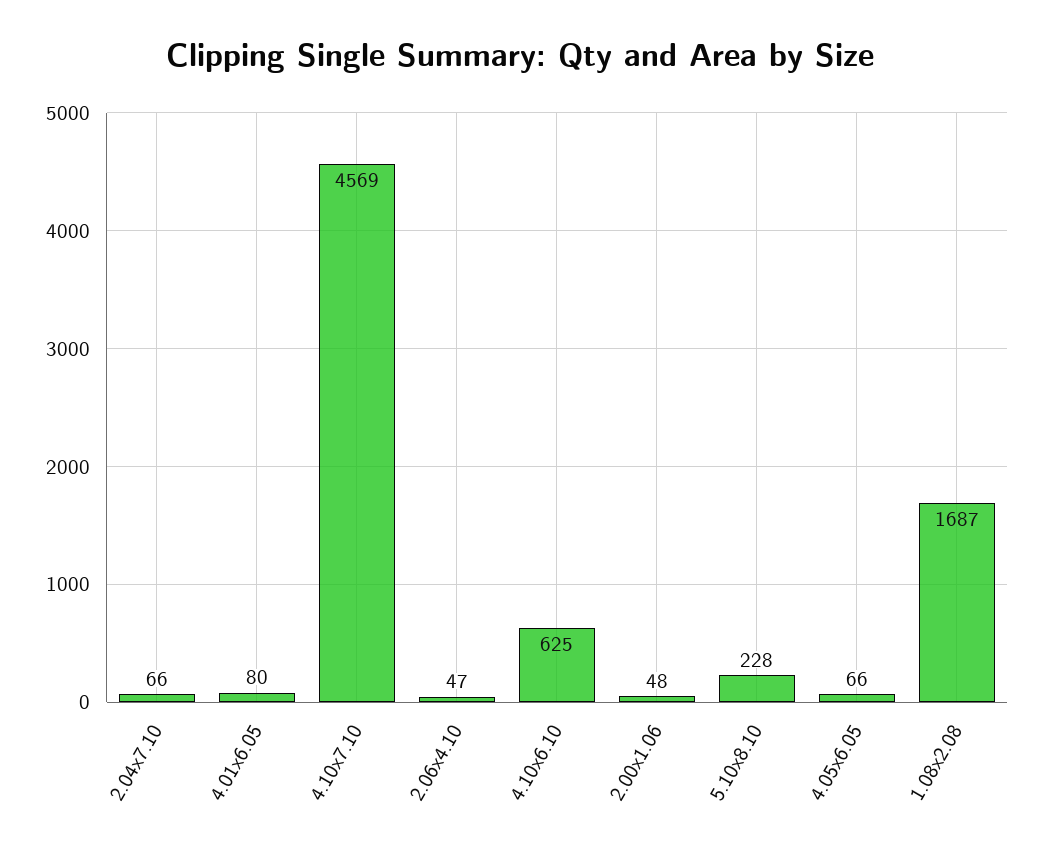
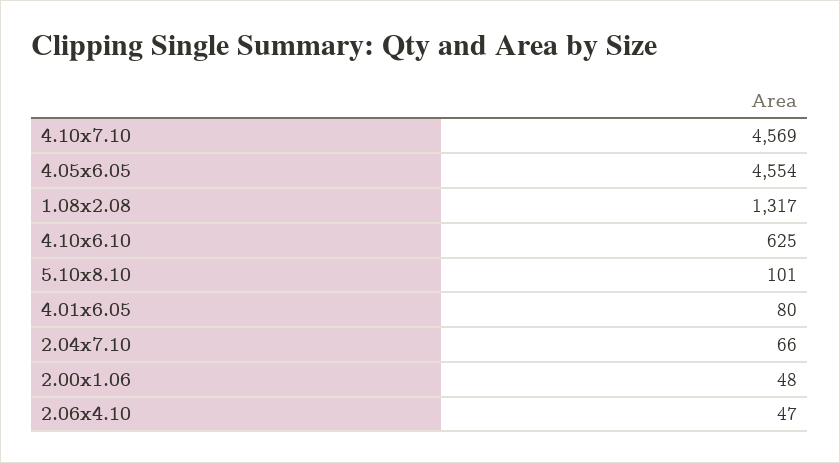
5.10x8.10: 228 -> 101
4.05x6.05: 66 -> 4554
1.08x2.08: 1687 -> 1317

